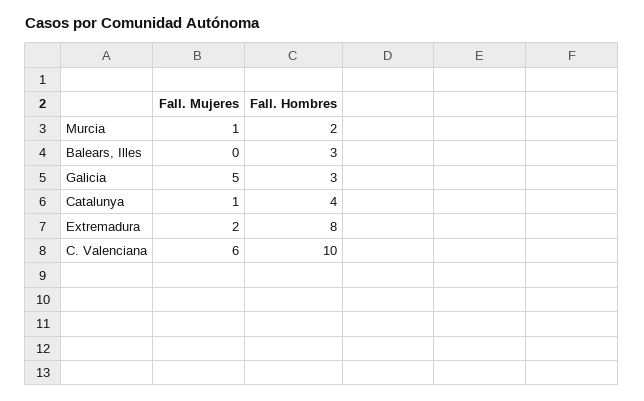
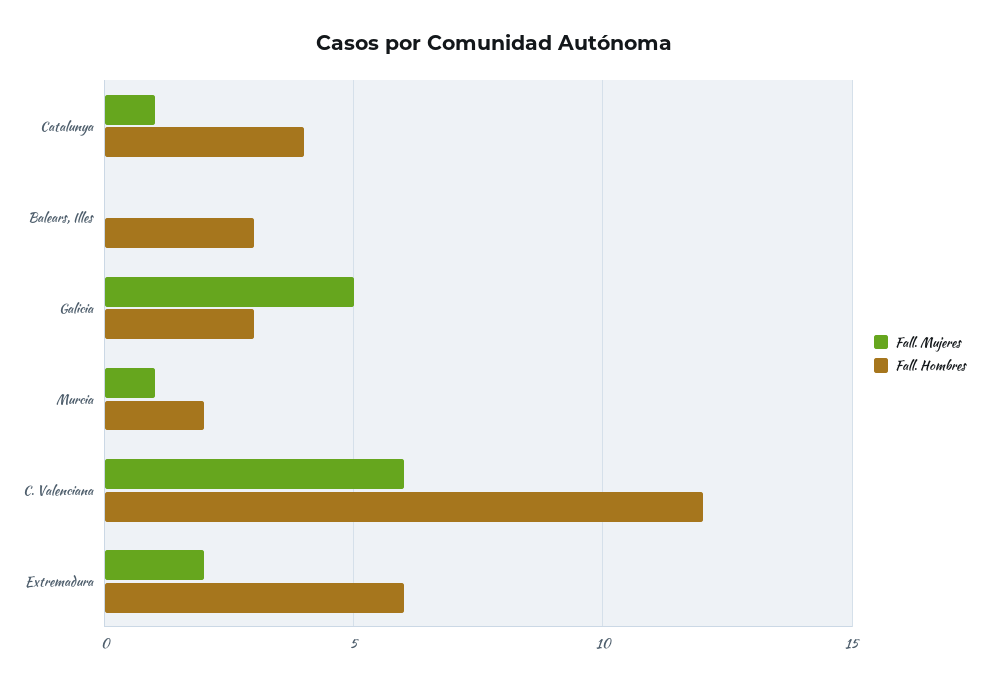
Fall. Hombres, Extremadura: 8 -> 6
Fall. Hombres, C. Valenciana: 10 -> 12

